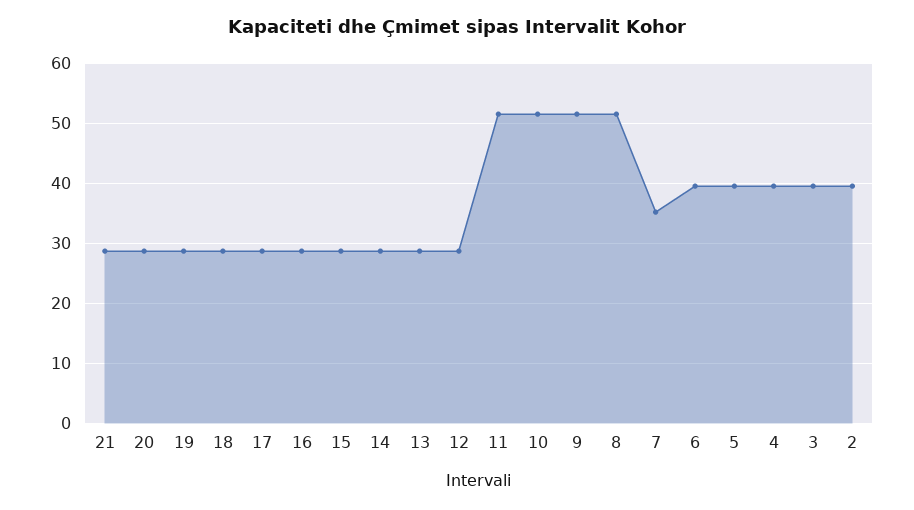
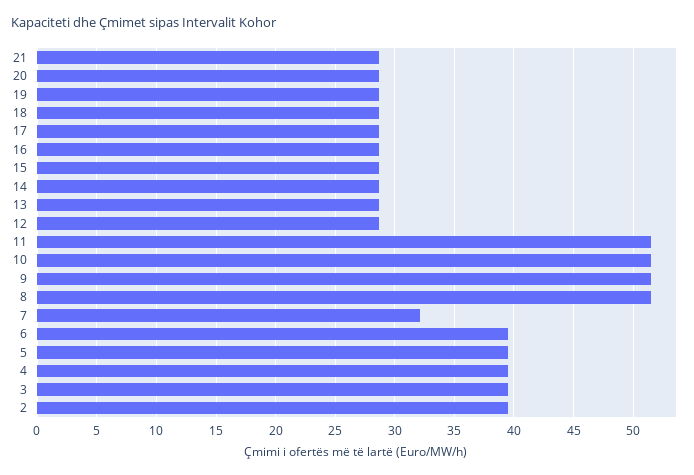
7: 35 -> 32

